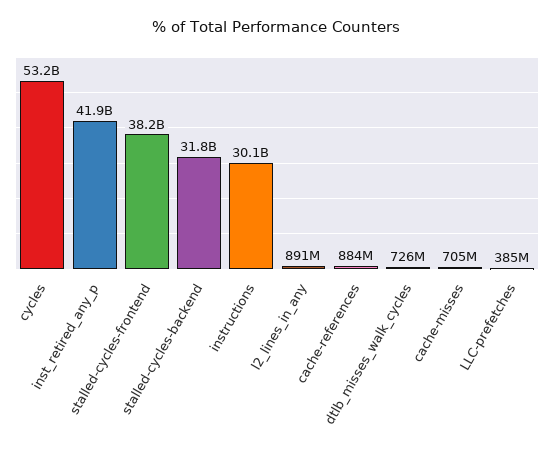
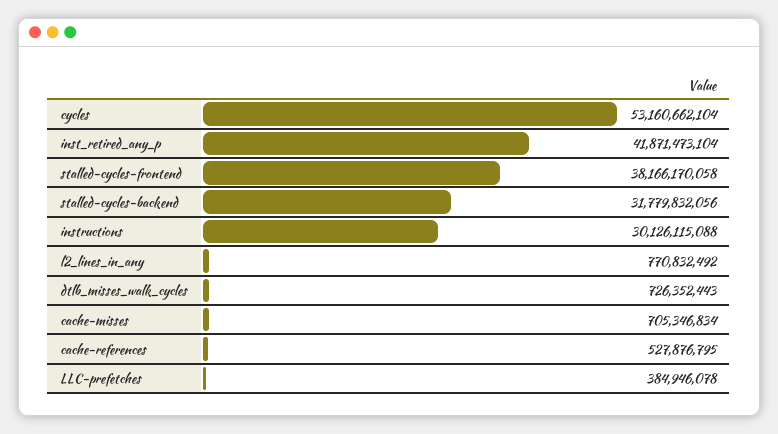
l2_lines_in_any: 891000000 -> 770832492
cache-references: 884000000 -> 527876795

